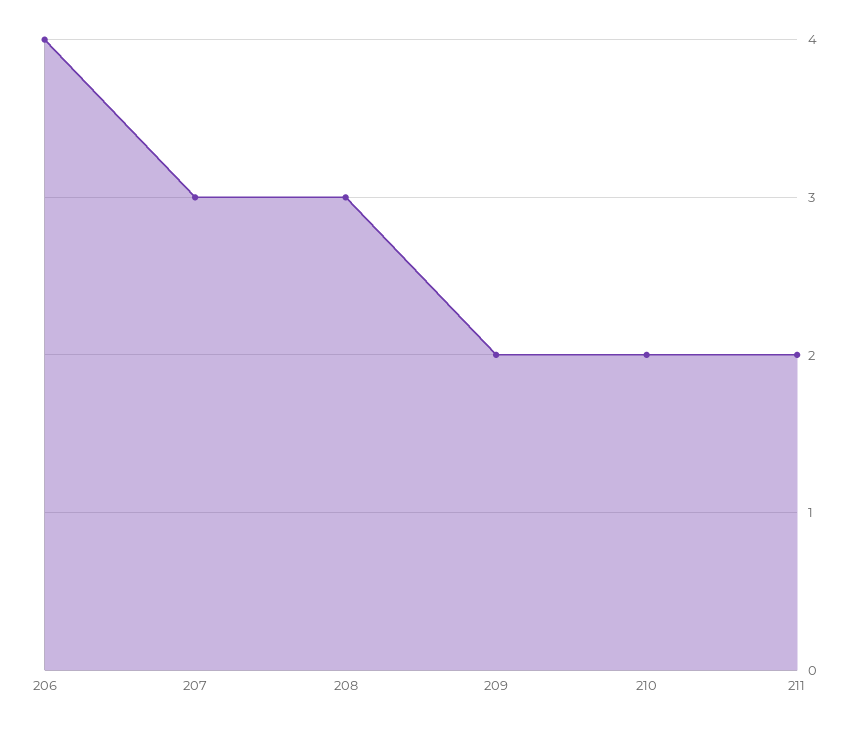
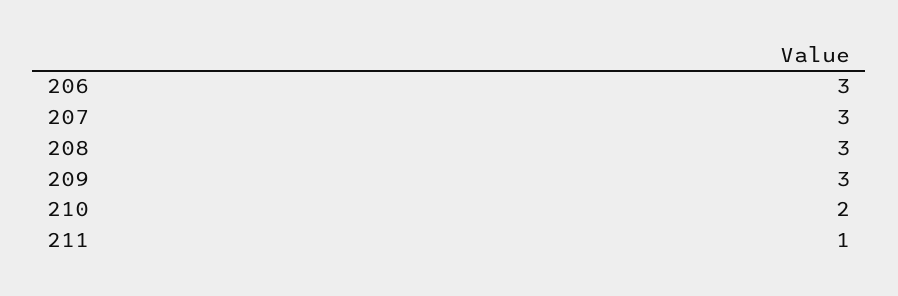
206: 4 -> 3
209: 2 -> 3
211: 2 -> 1

